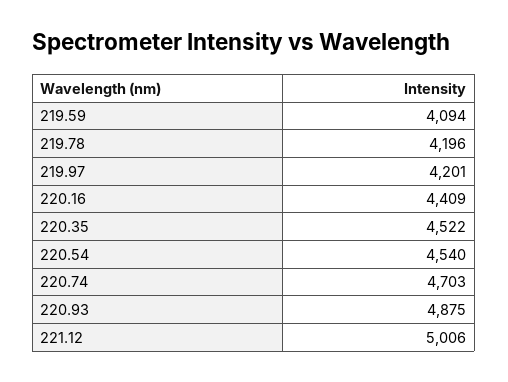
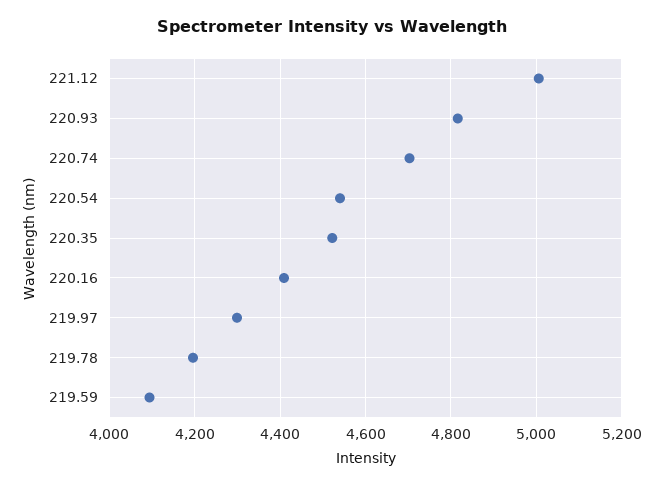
219.97: 4201 -> 4300
220.93: 4875 -> 4820

